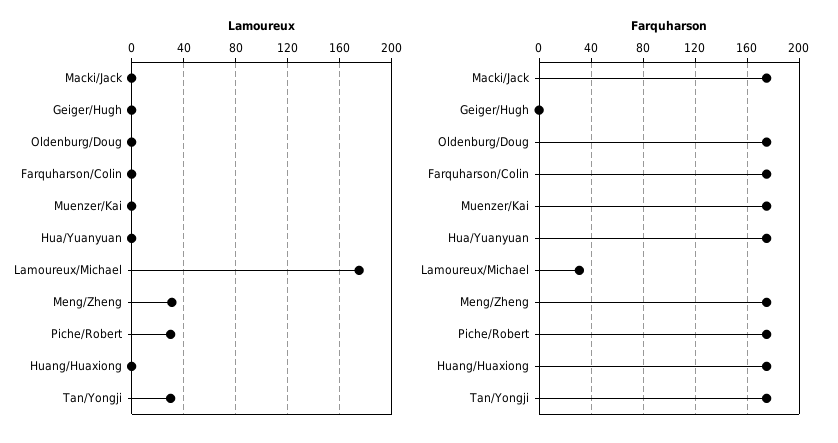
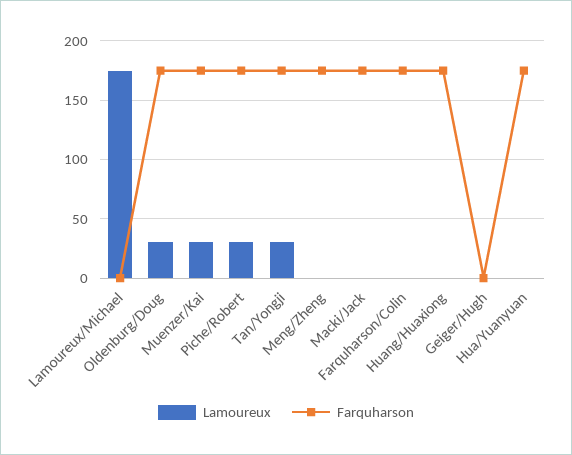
Lamoureux, Oldenburg/Doug: 0 -> 30
Lamoureux, Muenzer/Kai: 0 -> 30
Lamoureux, Meng/Zheng: 30 -> 0
Farquharson, Lamoureux/Michael: 30 -> 0

